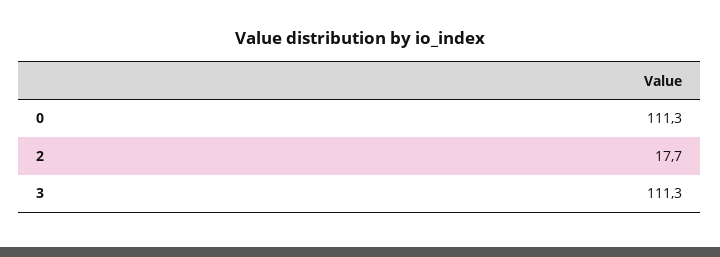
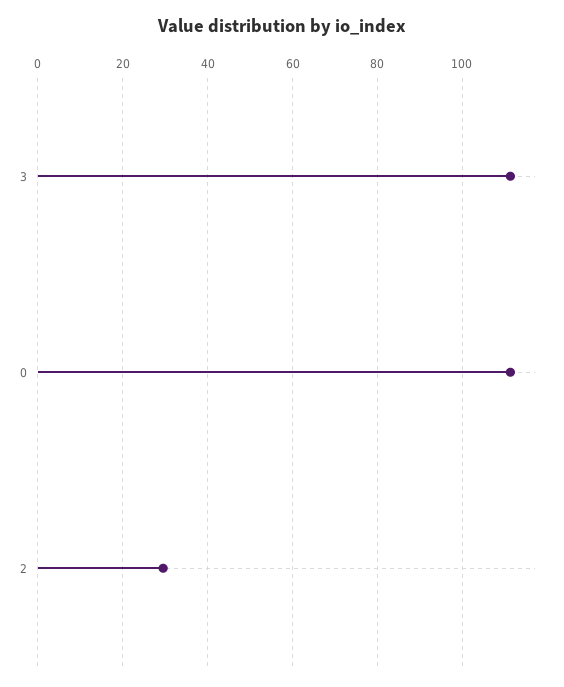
2: 17.7 -> 30

